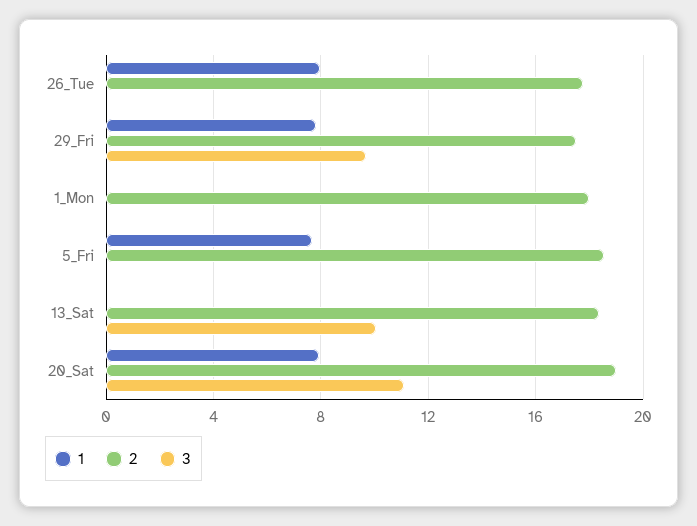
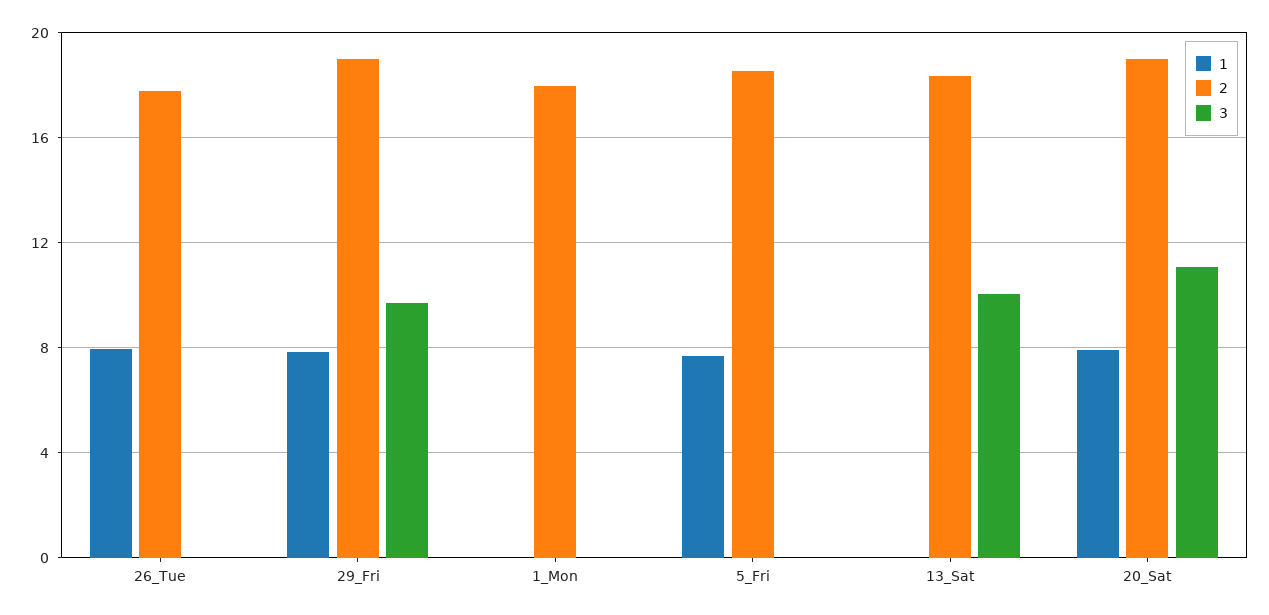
2, 29_Fri: 17.5 -> 19

